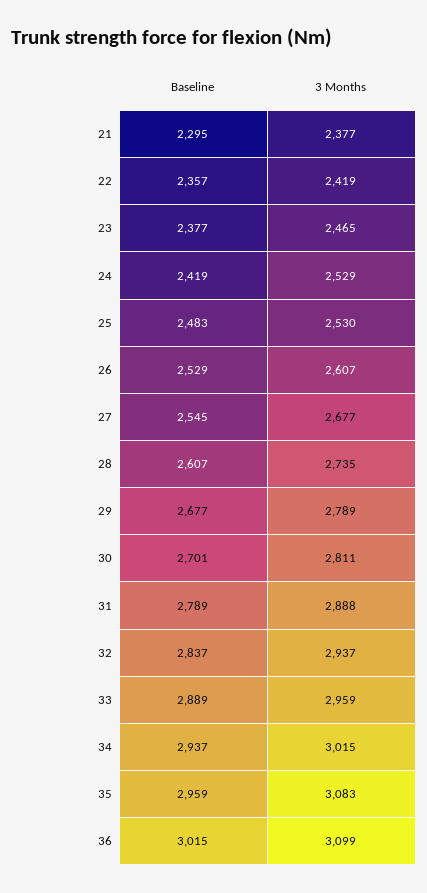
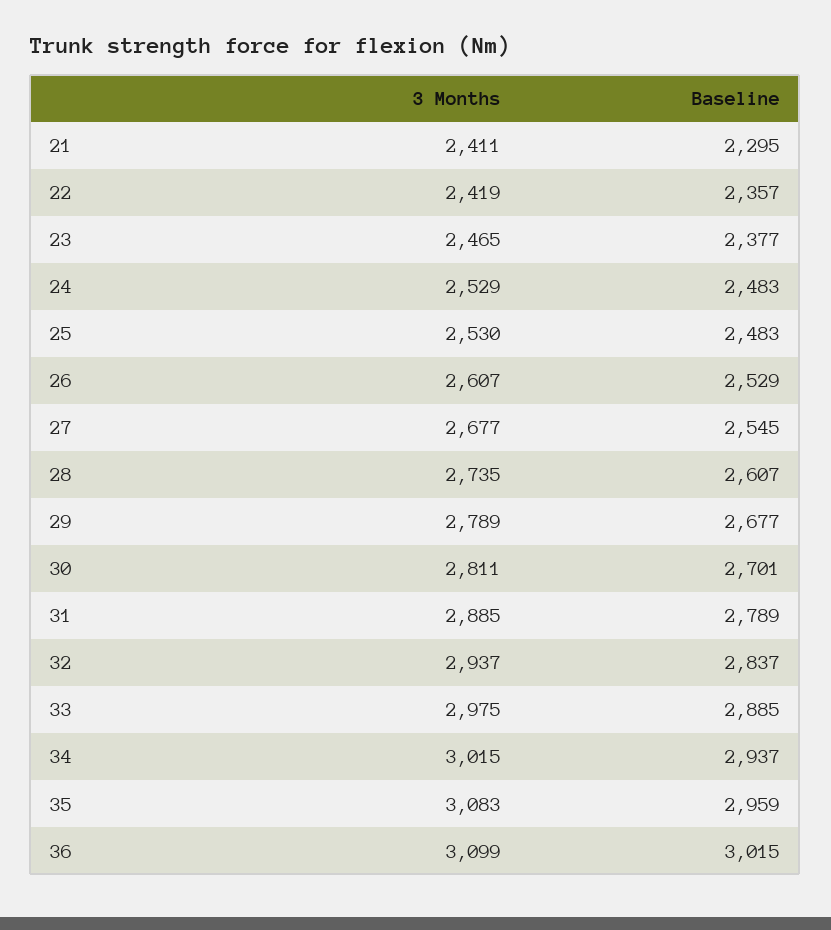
3 Months, 21: 2377 -> 2411
Baseline, 24: 2419 -> 2483
3 Months, 31: 2888 -> 2885
Baseline, 33: 2889 -> 2885
3 Months, 33: 2959 -> 2975

